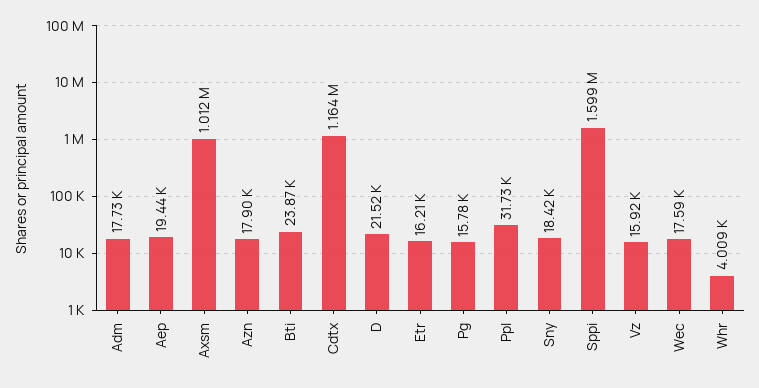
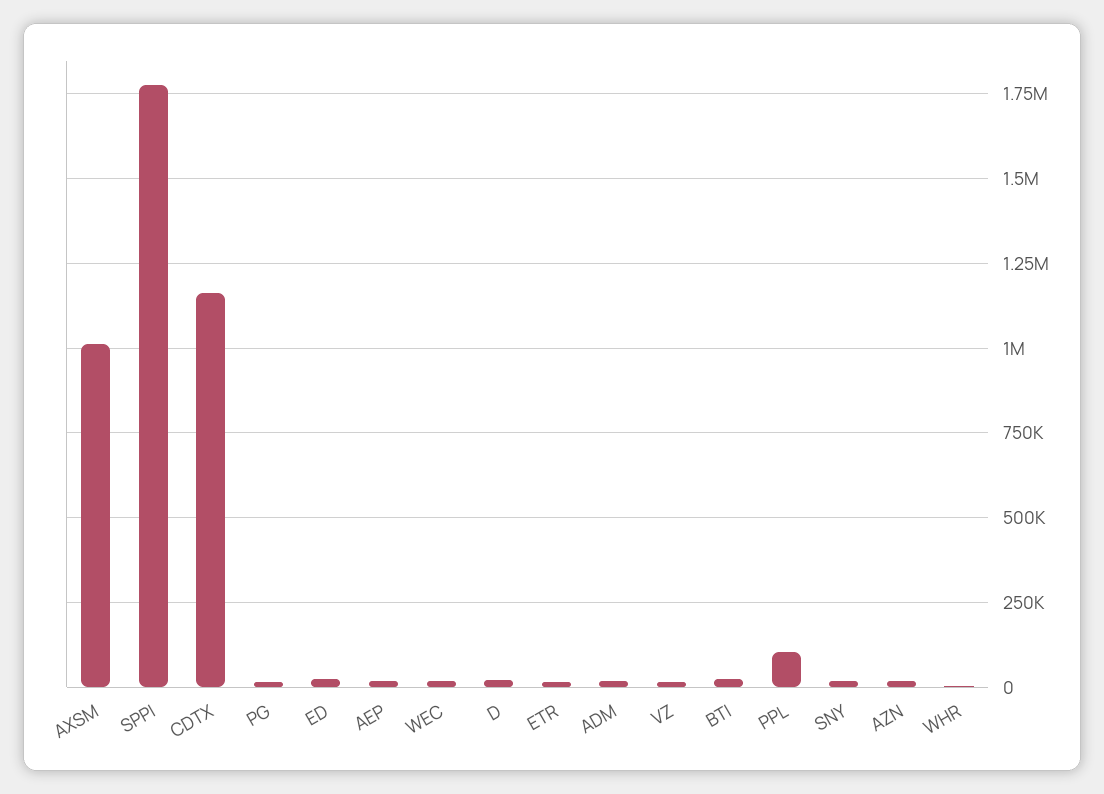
Ppl: 31730 -> 100000
Sppi: 1599000 -> 1775000
ED: none -> 25000

